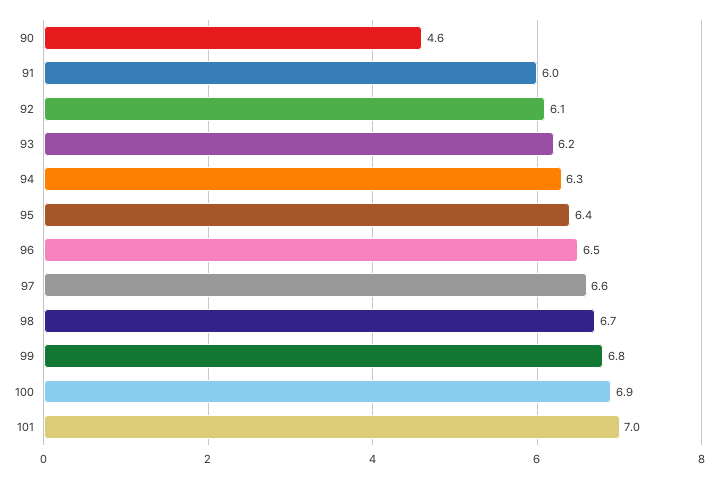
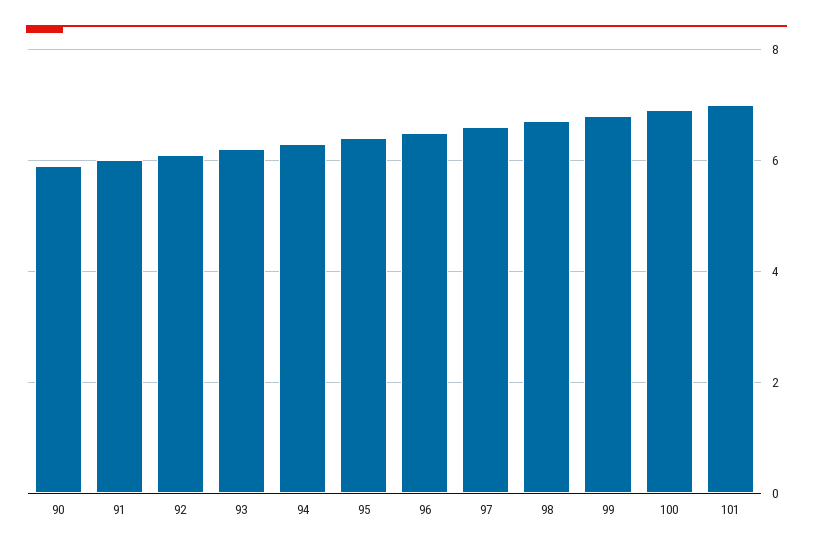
90: 4.6 -> 6

